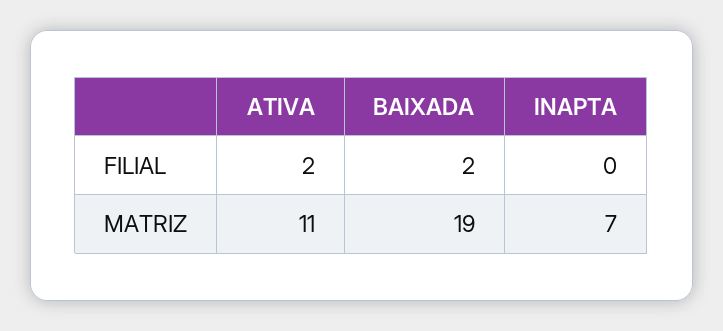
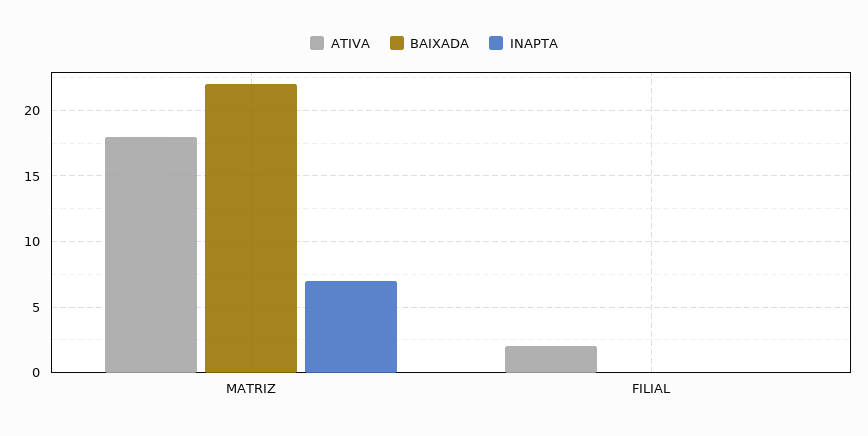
BAIXADA, FILIAL: 2 -> 0
ATIVA, MATRIZ: 11 -> 18
BAIXADA, MATRIZ: 19 -> 22

